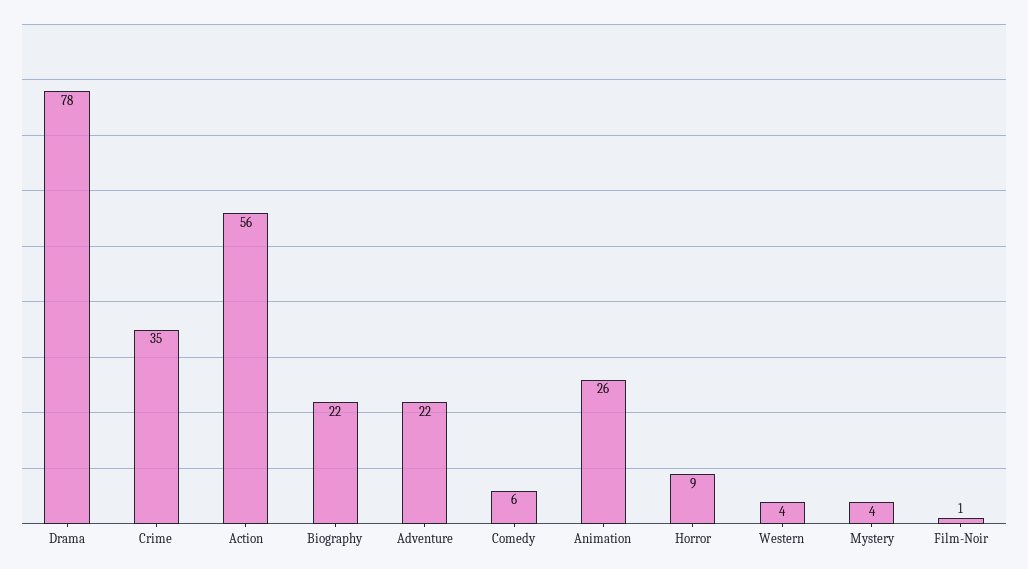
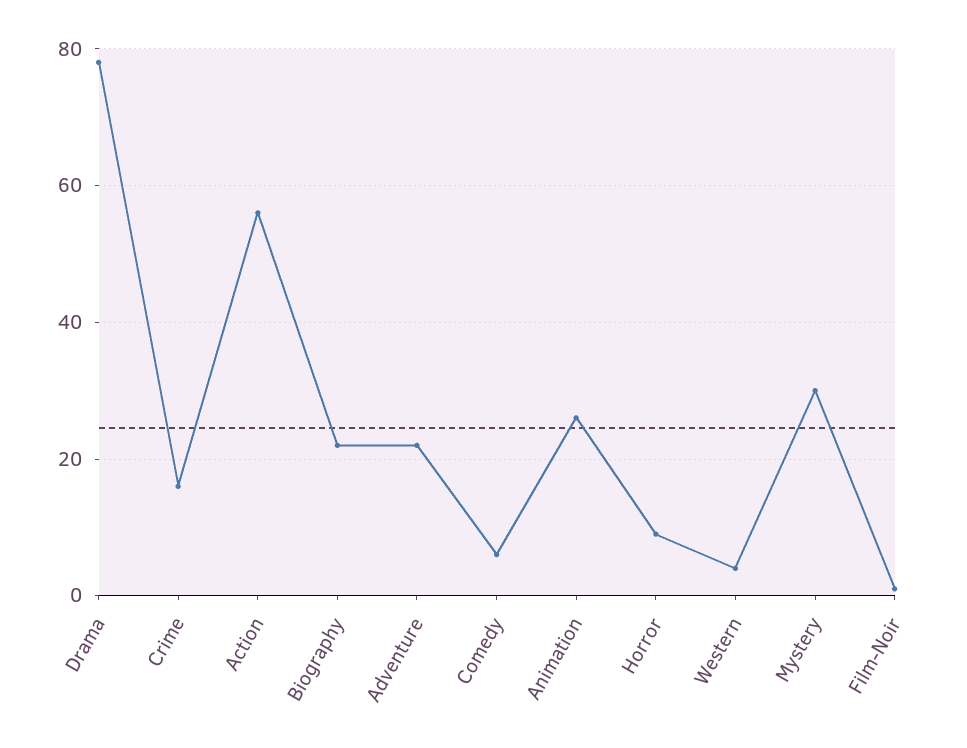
Crime: 35 -> 15
Mystery: 4 -> 30

